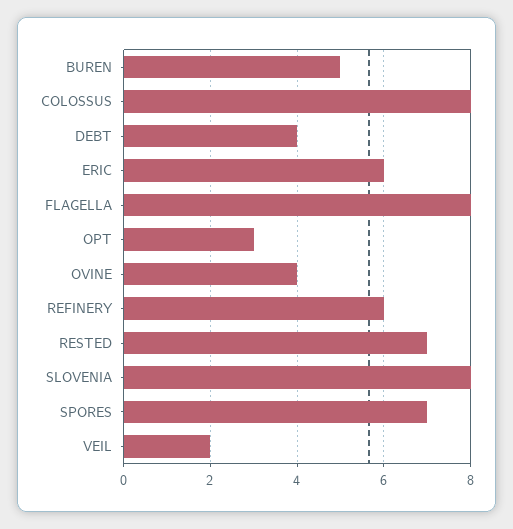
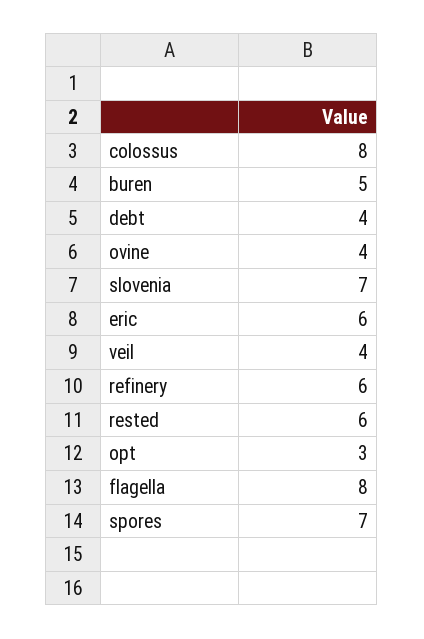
RESTED: 7 -> 6
SLOVENIA: 8 -> 7
VEIL: 2 -> 4

